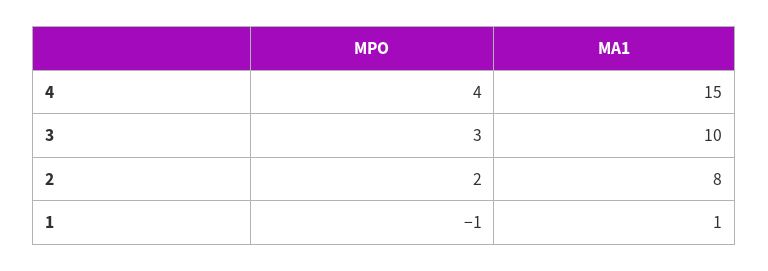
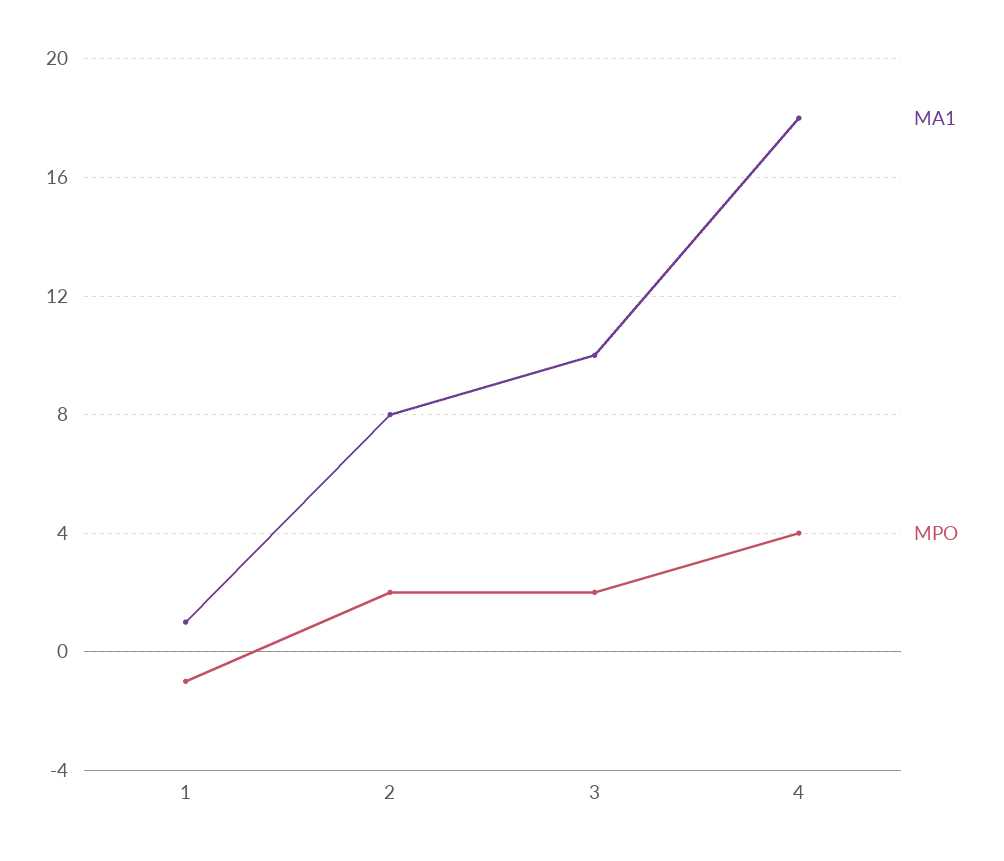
MA1, 4: 15 -> 18
MPO, 3: 3 -> 2

